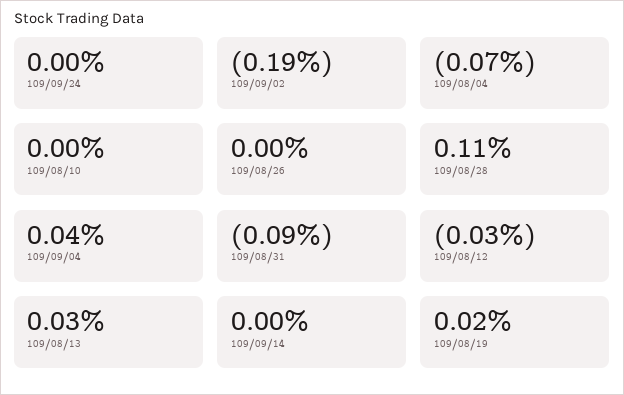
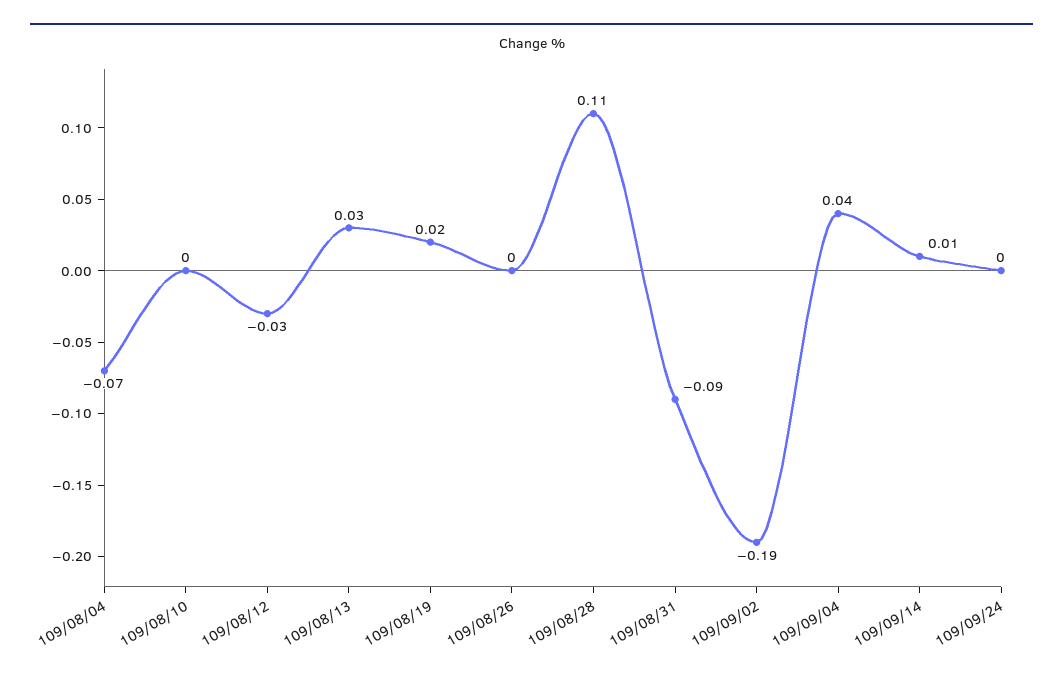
109/09/14: 0 -> 0.01

